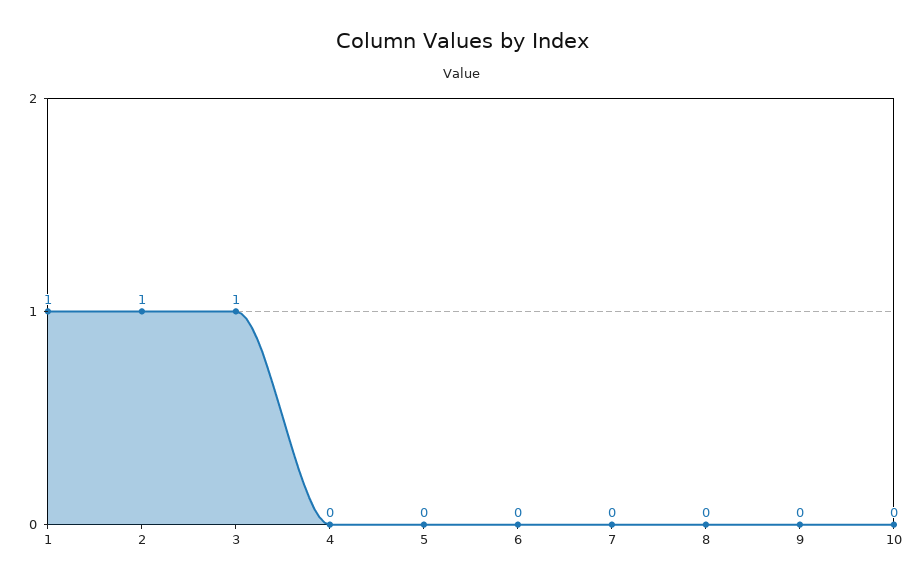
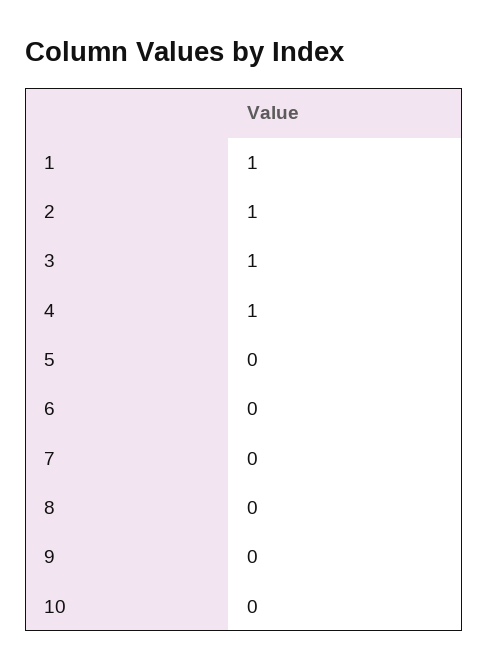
4: 0 -> 1

